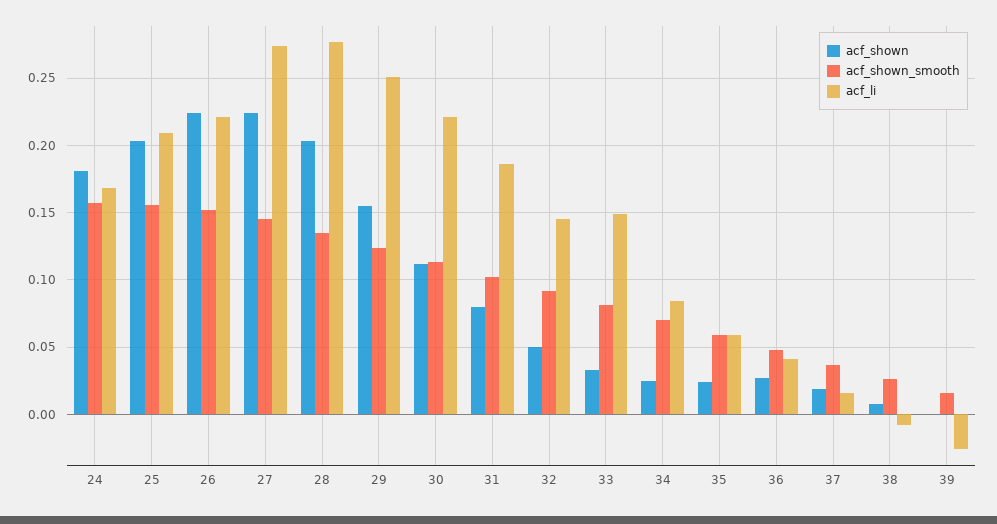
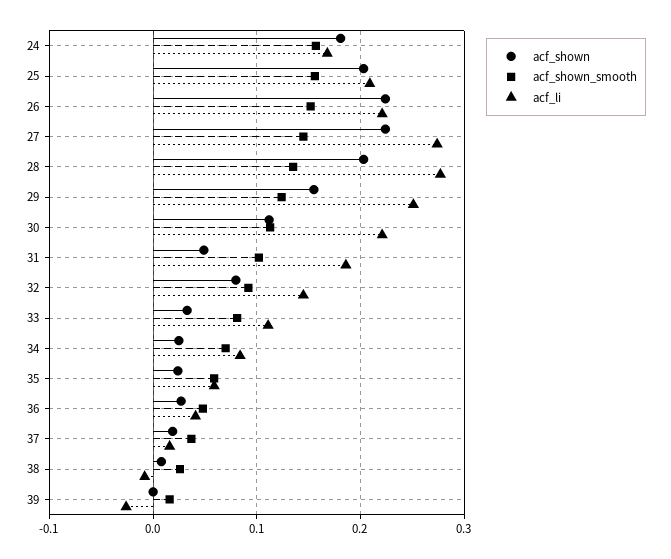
acf_shown, 31: 0.08 -> 0.05
acf_shown, 32: 0.05 -> 0.08
acf_li, 33: 0.15 -> 0.11

